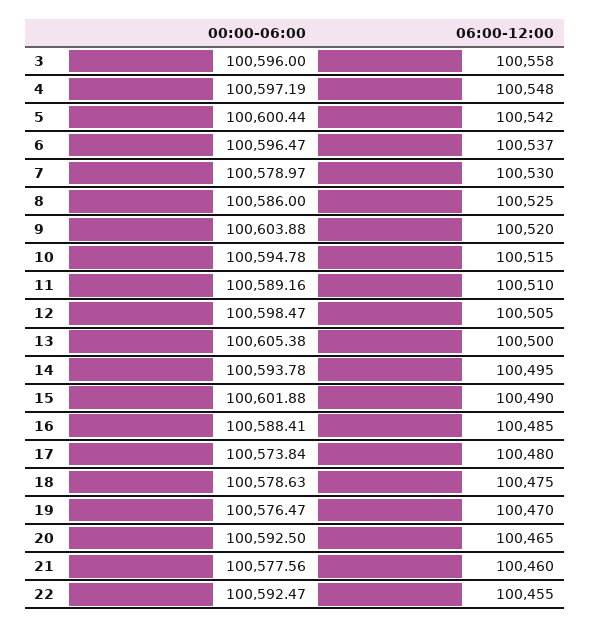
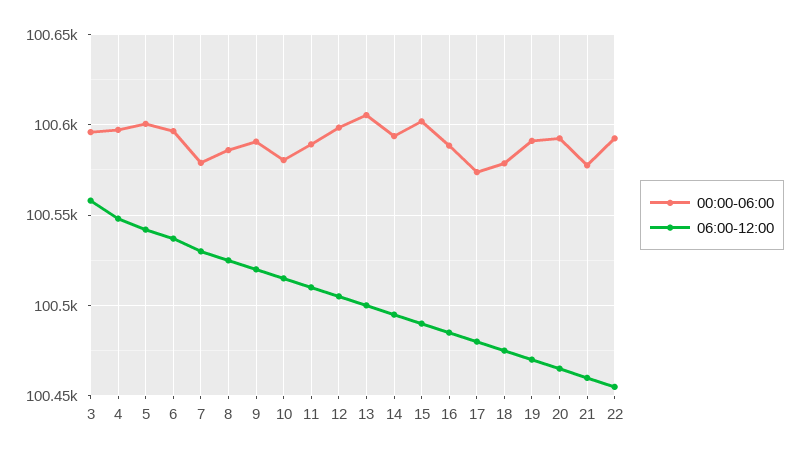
00:00-06:00, 9: 100603.88 -> 100590
00:00-06:00, 10: 100594.78 -> 100580
00:00-06:00, 19: 100576.47 -> 100590

